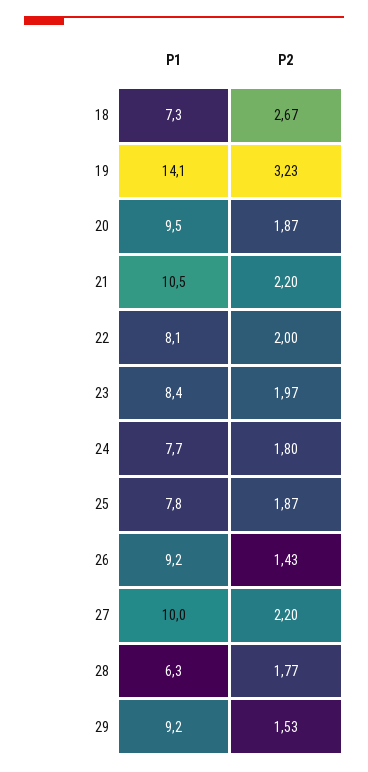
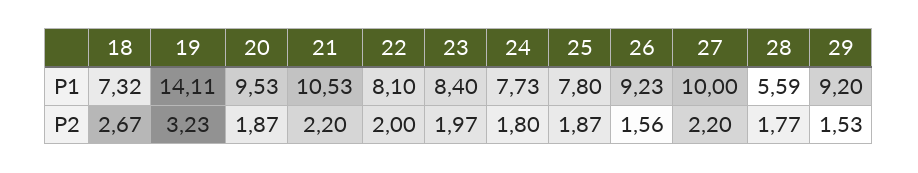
P2, 26: 1.43 -> 1.56
P1, 28: 6.3 -> 5.59

